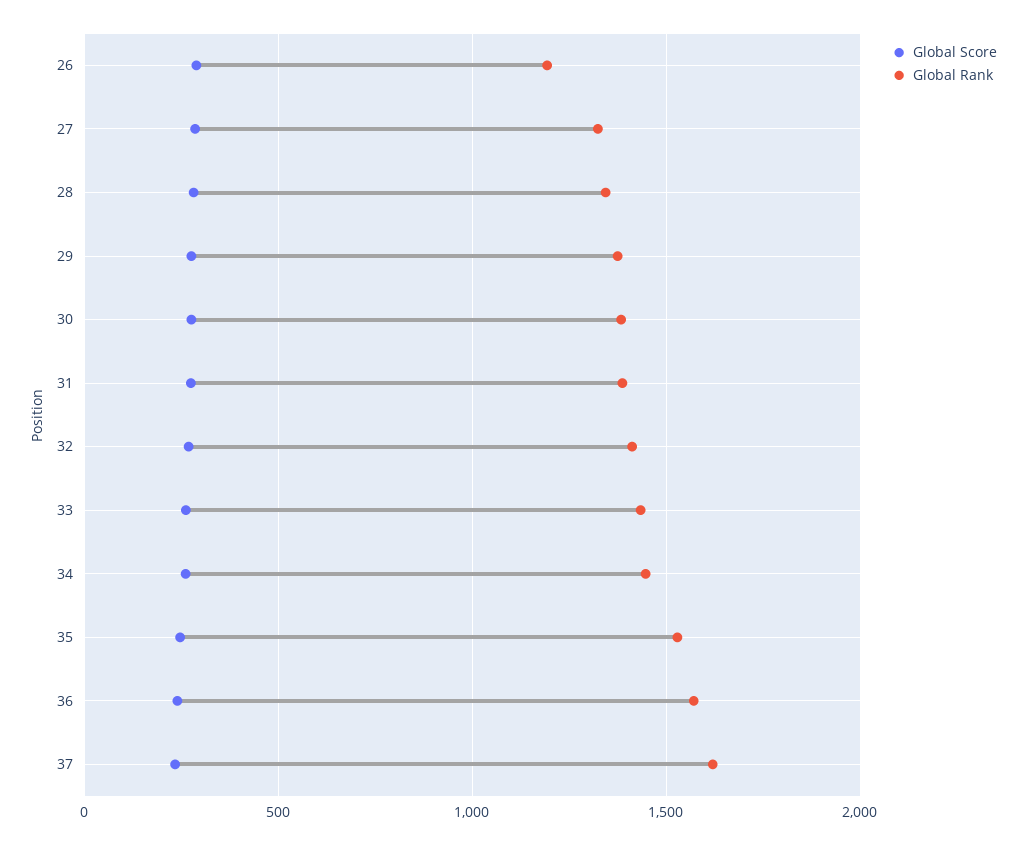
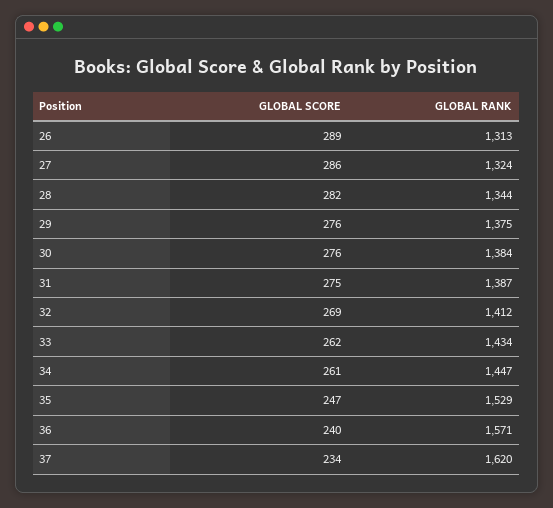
Global Rank, 26: 1200 -> 1313

